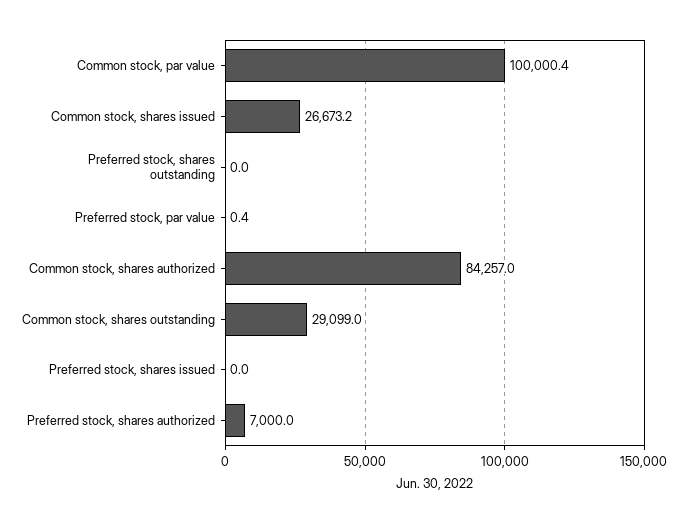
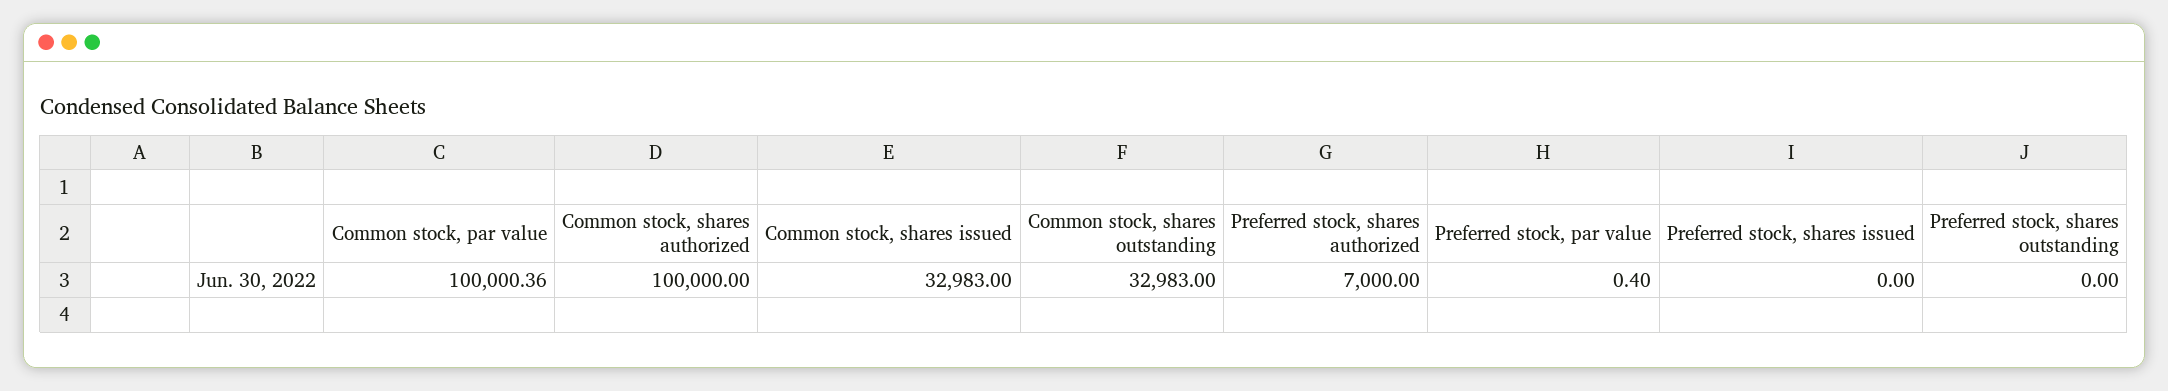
Common stock, shares issued: 26673.2 -> 32983
Common stock, shares authorized: 84257 -> 100000
Common stock, shares outstanding: 29099 -> 32983

